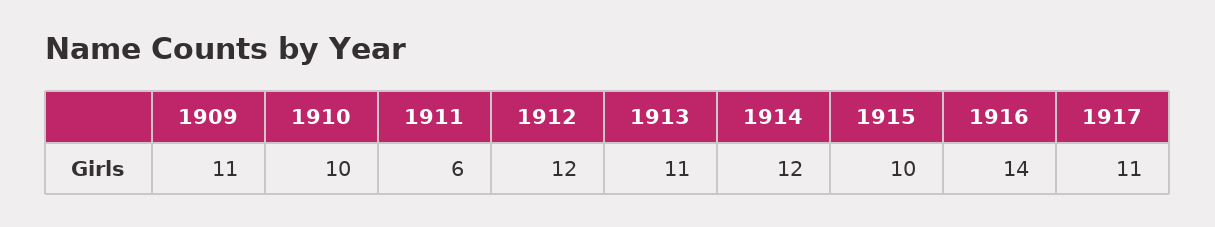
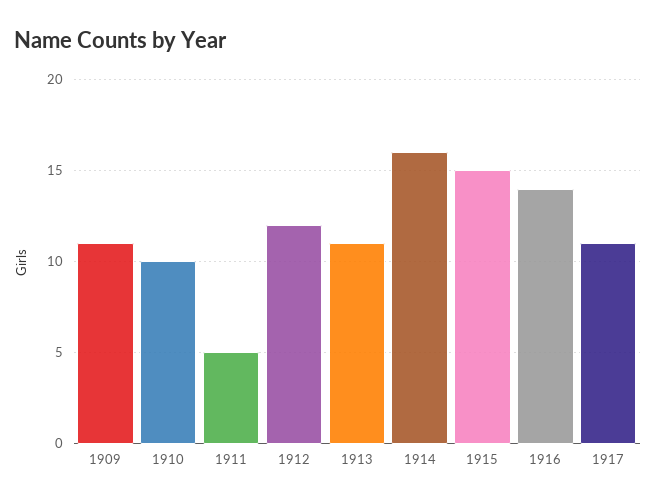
1911: 6 -> 5
1914: 12 -> 16
1915: 10 -> 15

